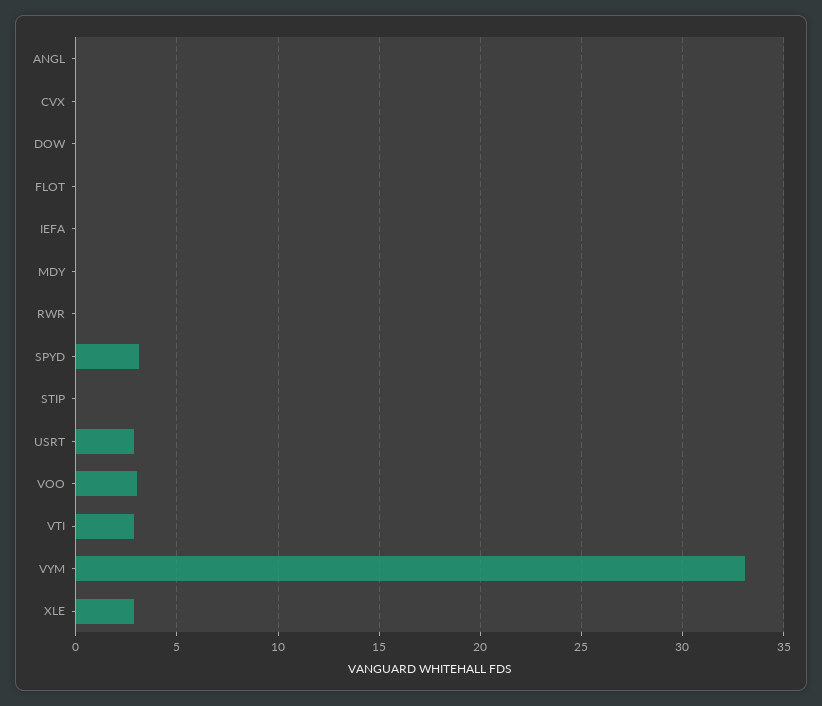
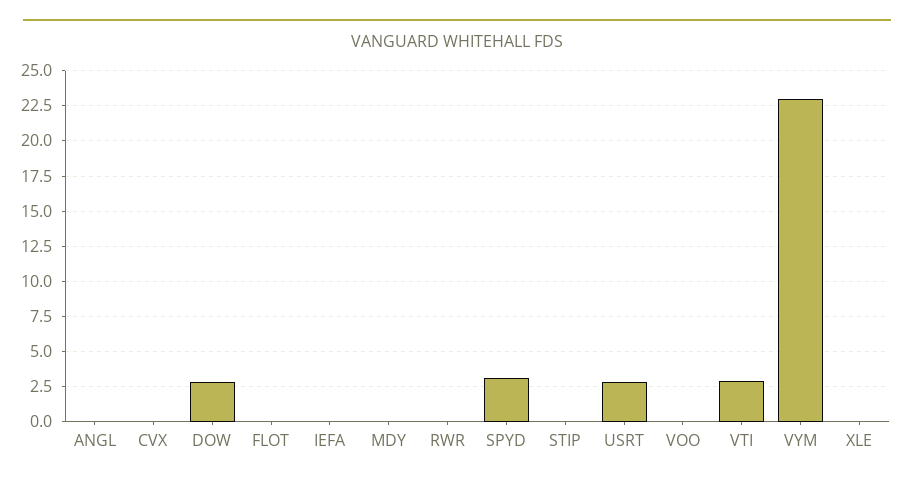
DOW: 0 -> 3
VOO: 3 -> 0
VYM: 33 -> 23
XLE: 3 -> 0

